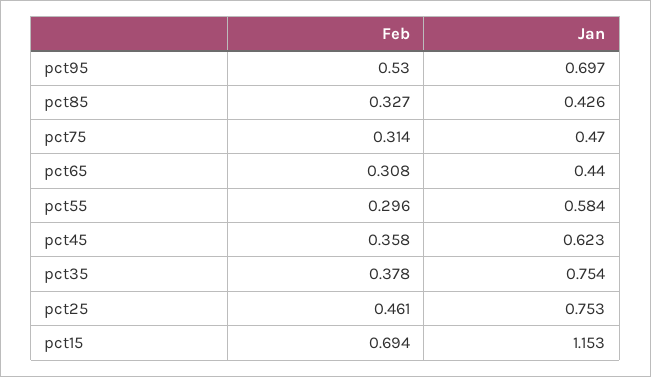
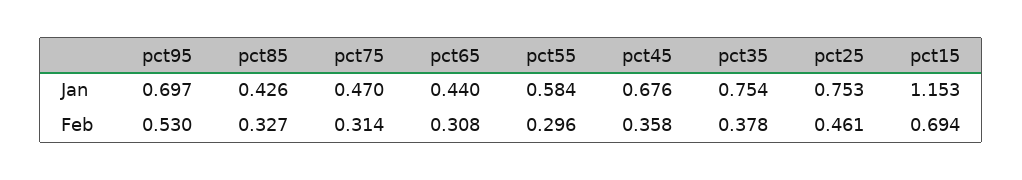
Jan, pct45: 0.623 -> 0.676

